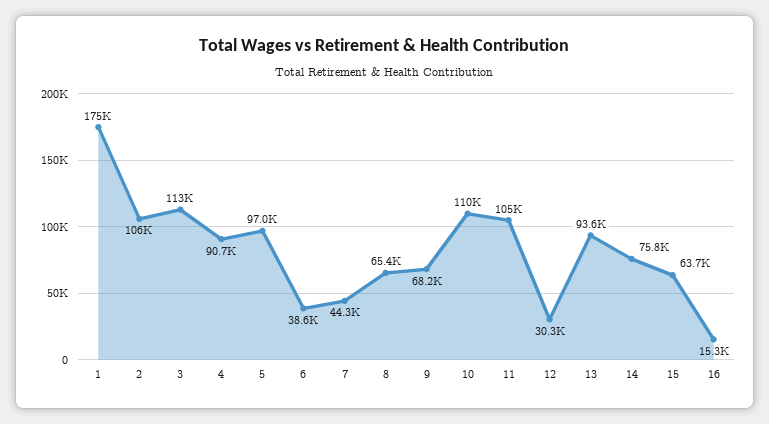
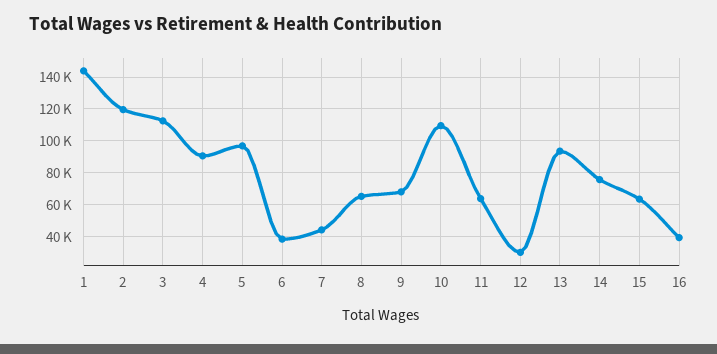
1: 175000 -> 145000
2: 106000 -> 120000
11: 105000 -> 65000
16: 15300 -> 40000

